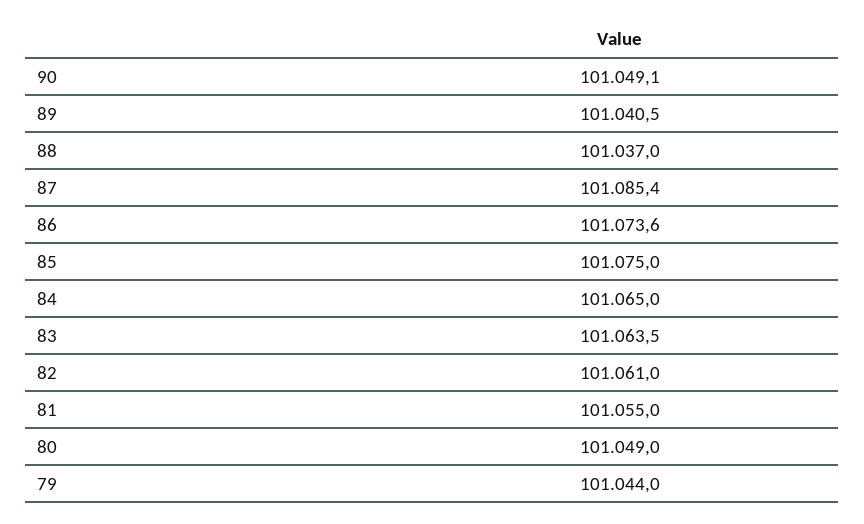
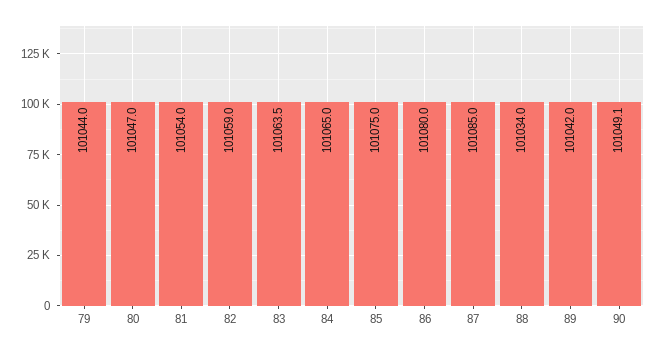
89: 101040.5 -> 101042
88: 101037 -> 101034
87: 101085.4 -> 101085
86: 101073.6 -> 101080
82: 101061 -> 101059
81: 101055 -> 101054
80: 101049 -> 101047

